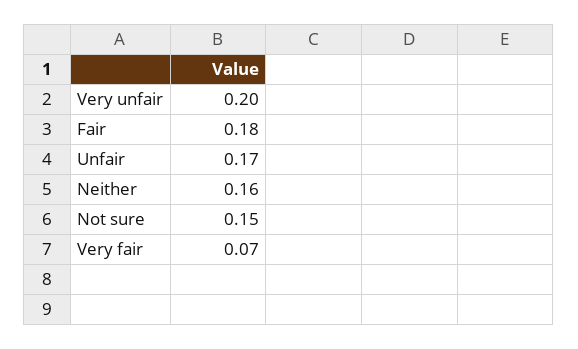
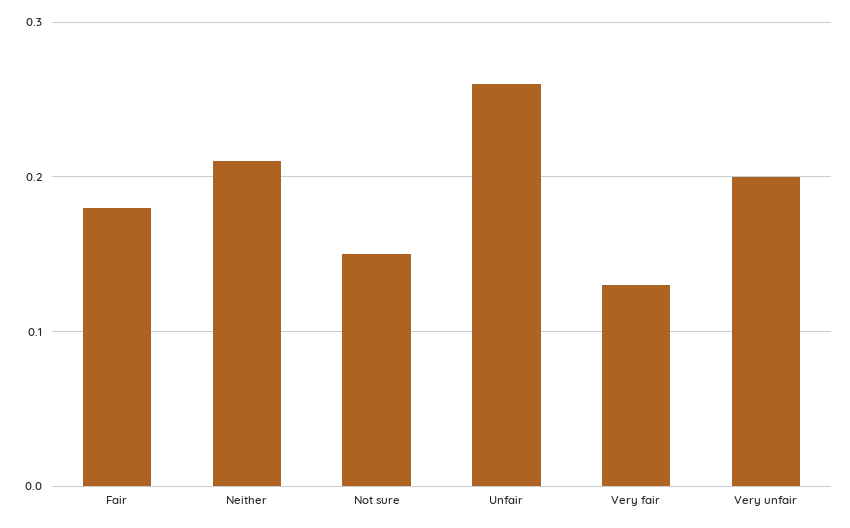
Unfair: 0.17 -> 0.26
Neither: 0.16 -> 0.21
Very fair: 0.07 -> 0.13

